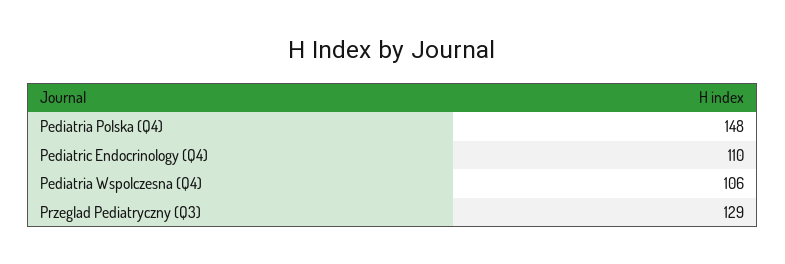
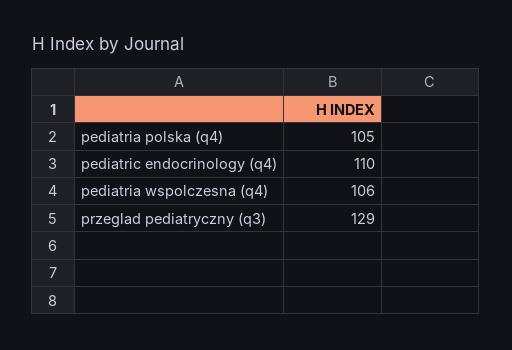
Pediatria Polska (Q4): 148 -> 105

